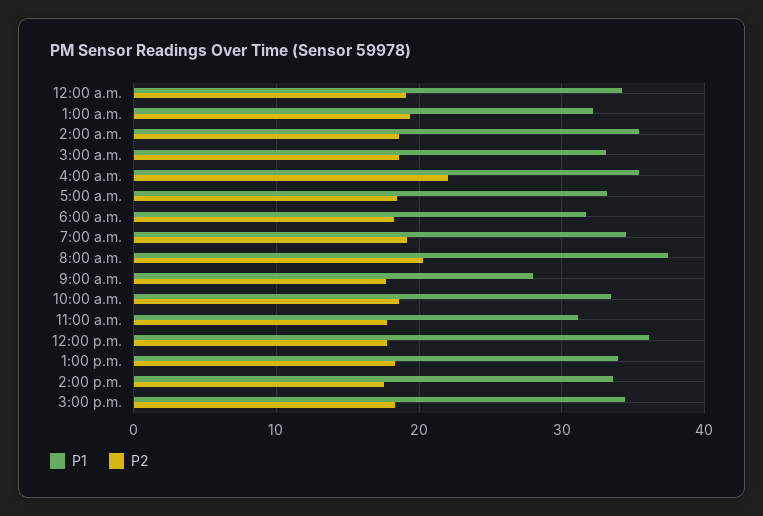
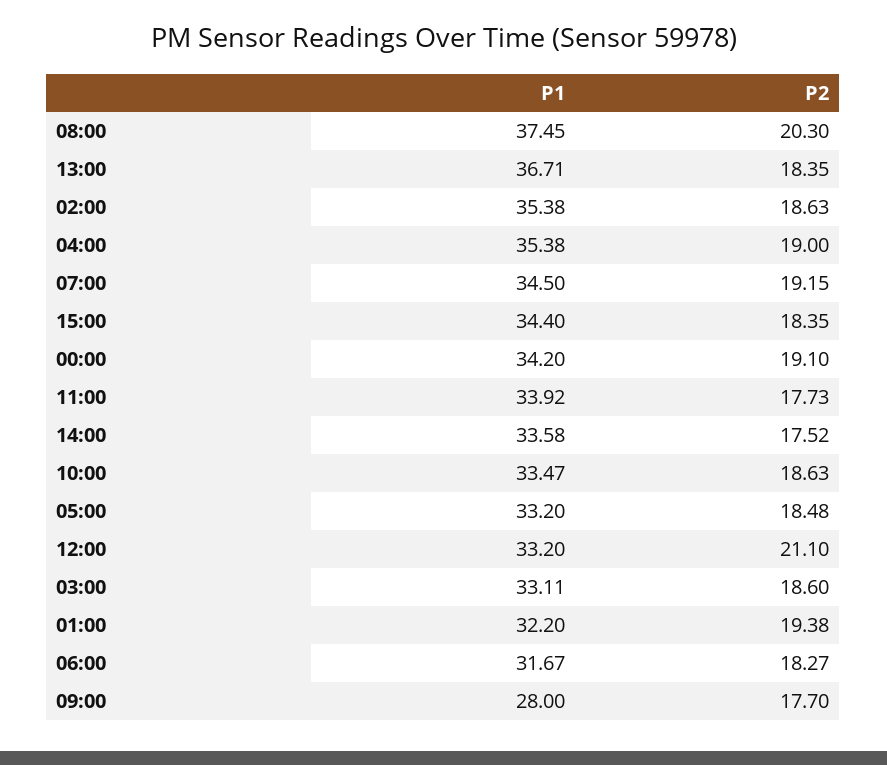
P2, 4:00 a.m.: 22 -> 19
P1, 11:00 a.m.: 31 -> 33.92
P1, 12:00 p.m.: 36 -> 33.2
P2, 12:00 p.m.: 18 -> 21.1
P1, 1:00 p.m.: 34 -> 36.71

